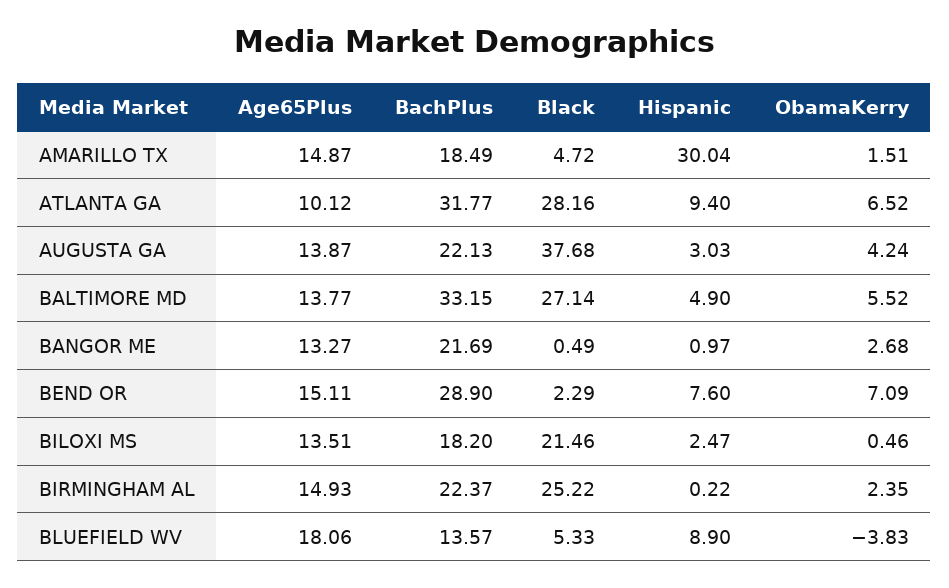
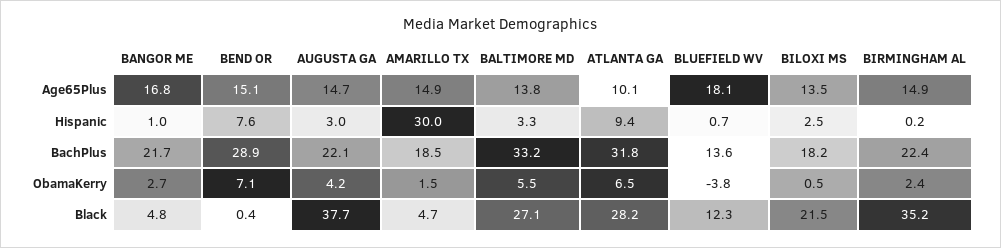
Age65Plus, AUGUSTA GA: 13.87 -> 14.7
Hispanic, BALTIMORE MD: 4.9 -> 3.3
Age65Plus, BANGOR ME: 13.27 -> 16.8
Black, BANGOR ME: 0.49 -> 4.8
Black, BEND OR: 2.29 -> 0.4
Black, BIRMINGHAM AL: 25.22 -> 35.2
Black, BLUEFIELD WV: 5.33 -> 12.3
Hispanic, BLUEFIELD WV: 8.9 -> 0.7

